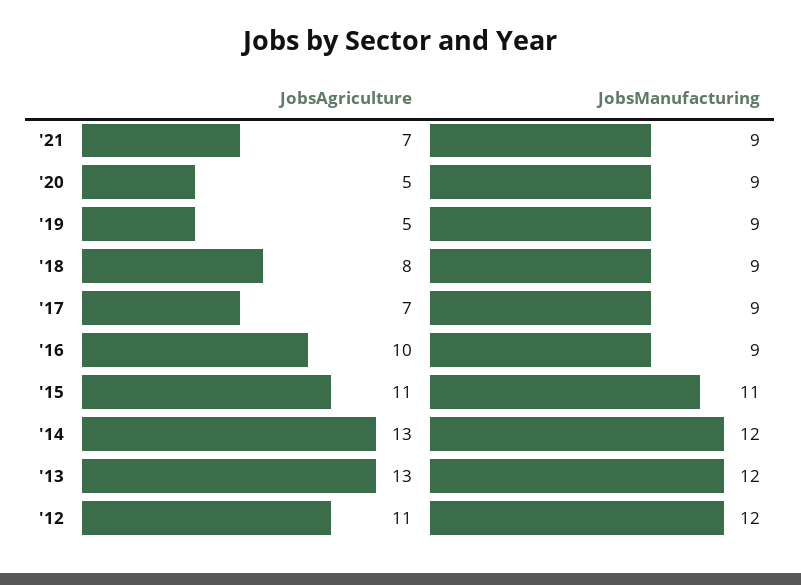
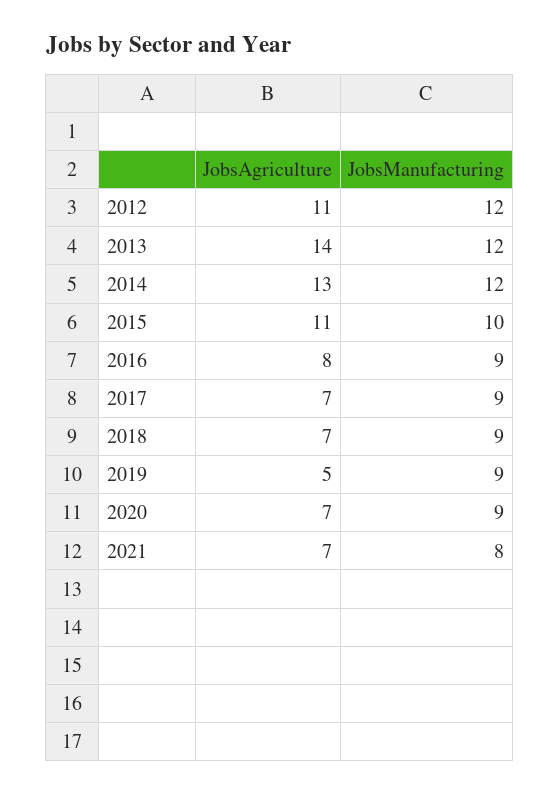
JobsManufacturing, '21: 9 -> 8
JobsAgriculture, '20: 5 -> 7
JobsAgriculture, '18: 8 -> 7
JobsAgriculture, '16: 10 -> 8
JobsManufacturing, '15: 11 -> 10
JobsAgriculture, '13: 13 -> 14

